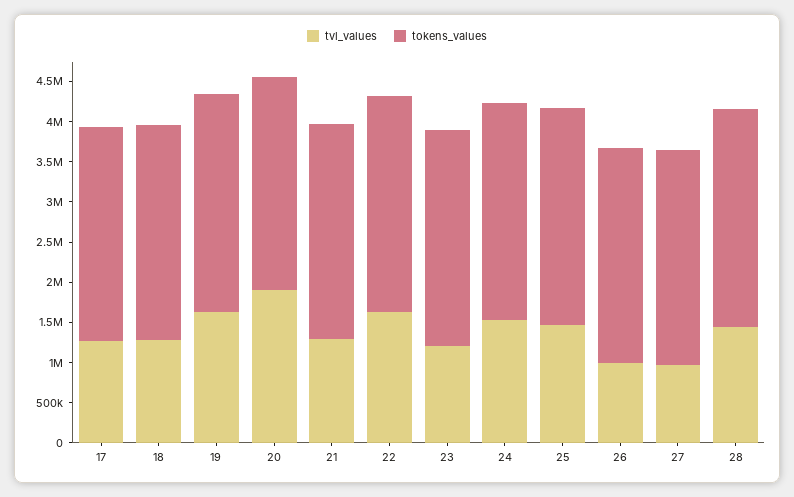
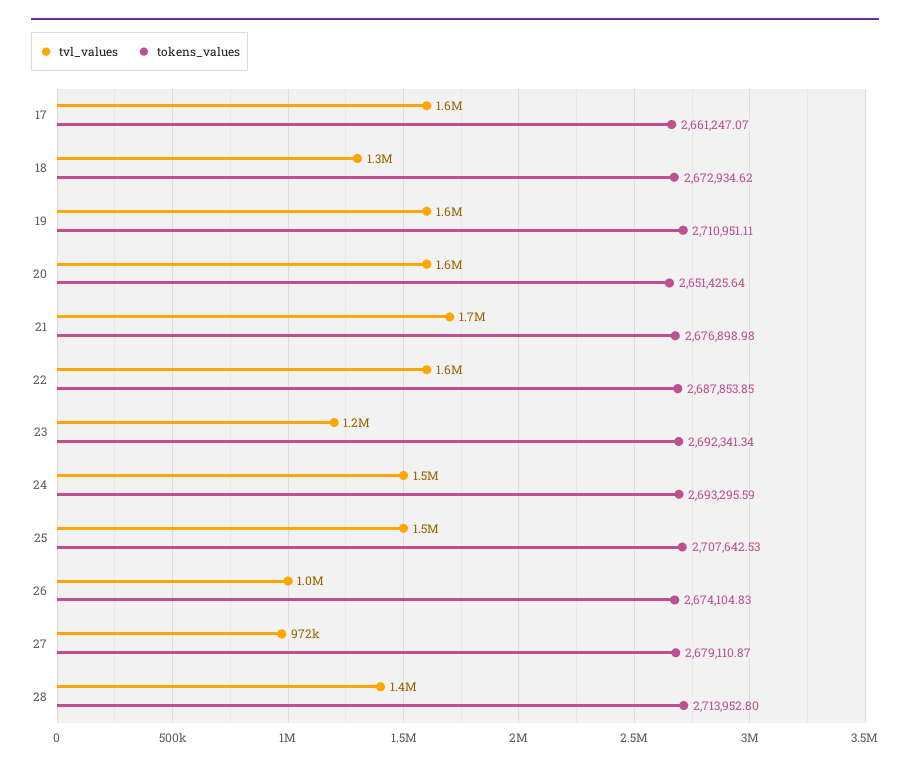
tvl_values, 17: 1300000 -> 1600000
tvl_values, 20: 1900000 -> 1600000
tvl_values, 21: 1300000 -> 1700000

